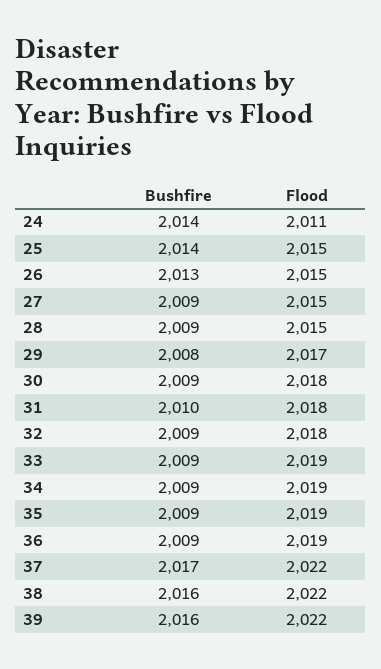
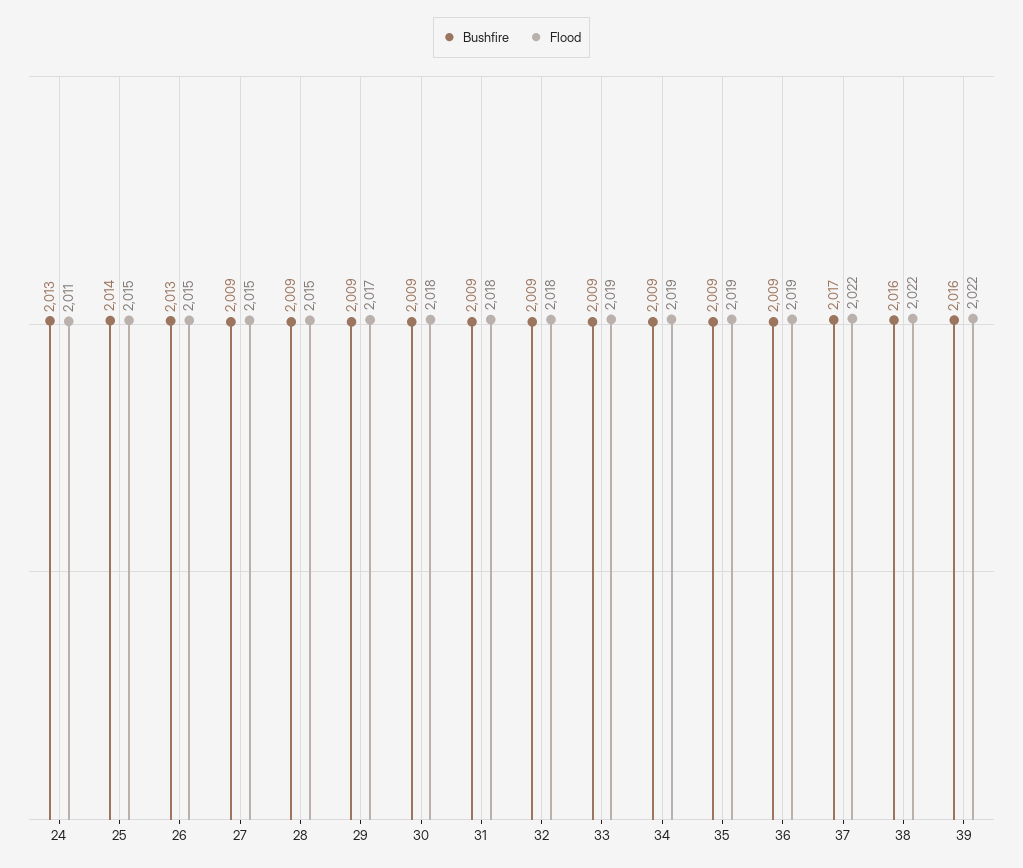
Bushfire, 24: 2014 -> 2013
Bushfire, 29: 2008 -> 2009
Bushfire, 31: 2010 -> 2009

